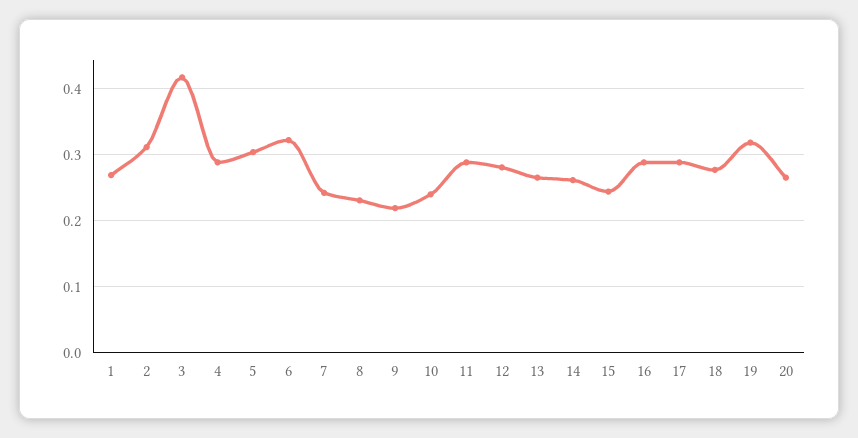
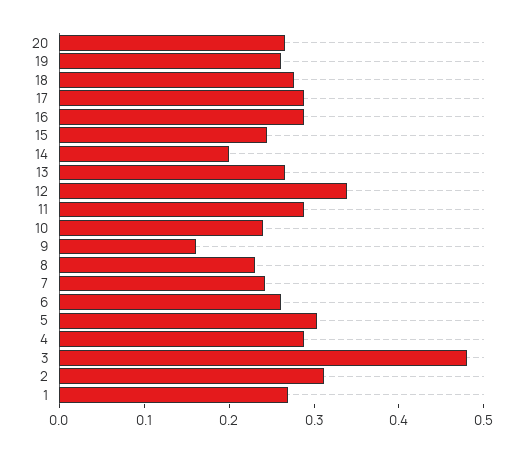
3: 0.42 -> 0.48
6: 0.32 -> 0.26
9: 0.22 -> 0.16
12: 0.28 -> 0.34
14: 0.26 -> 0.2
19: 0.32 -> 0.26

